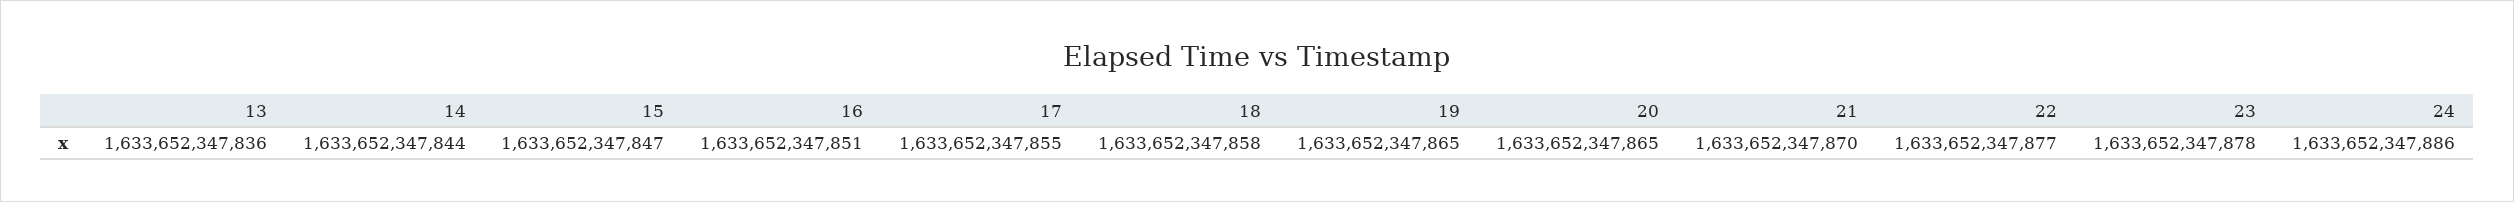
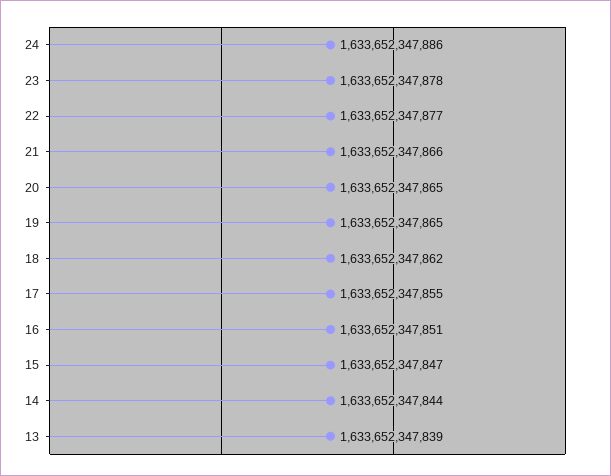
13: 1633652347836 -> 1633652347839
18: 1633652347858 -> 1633652347862
21: 1633652347870 -> 1633652347866

